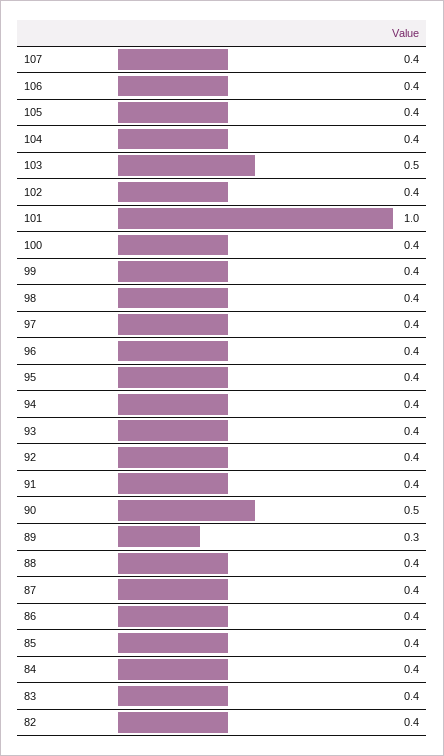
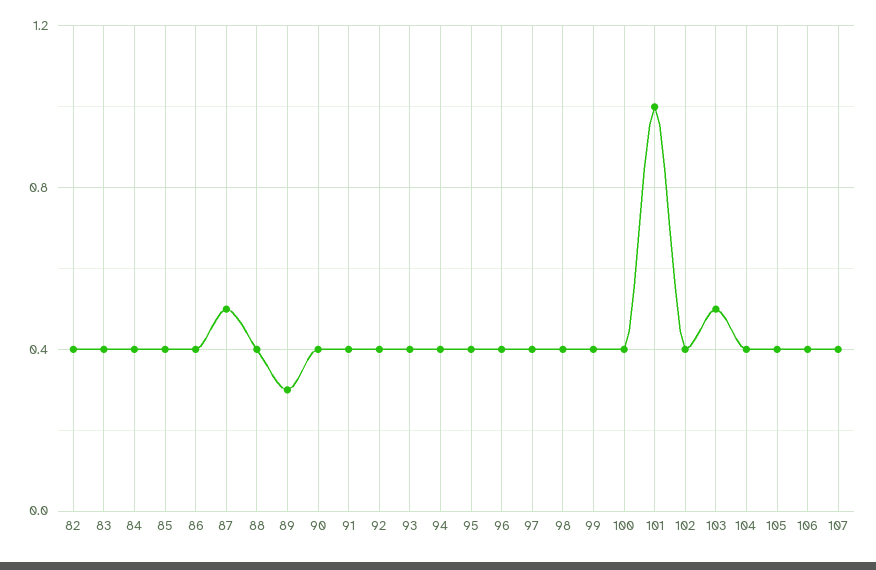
90: 0.5 -> 0.4
87: 0.4 -> 0.5

